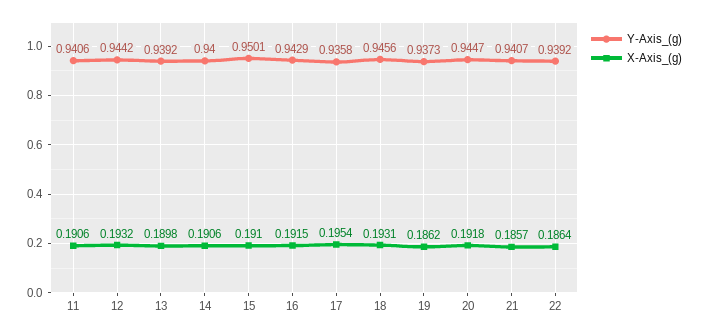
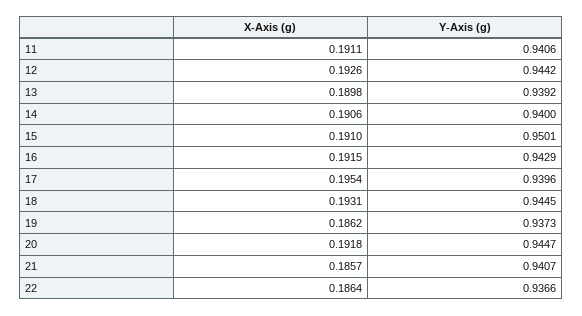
X-Axis_(g), 11: 0.1906 -> 0.1911
X-Axis_(g), 12: 0.1932 -> 0.1926
Y-Axis_(g), 17: 0.9358 -> 0.9396
Y-Axis_(g), 18: 0.9456 -> 0.9445
Y-Axis_(g), 22: 0.9392 -> 0.9366

